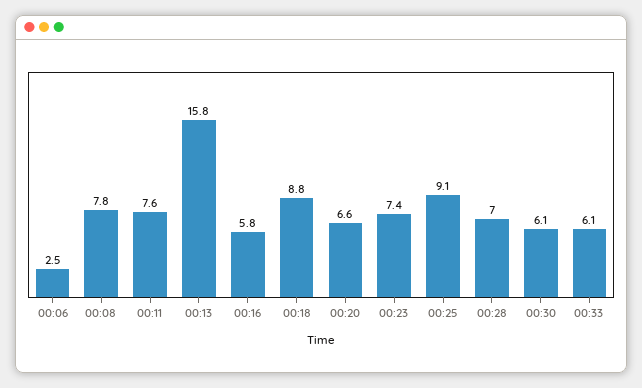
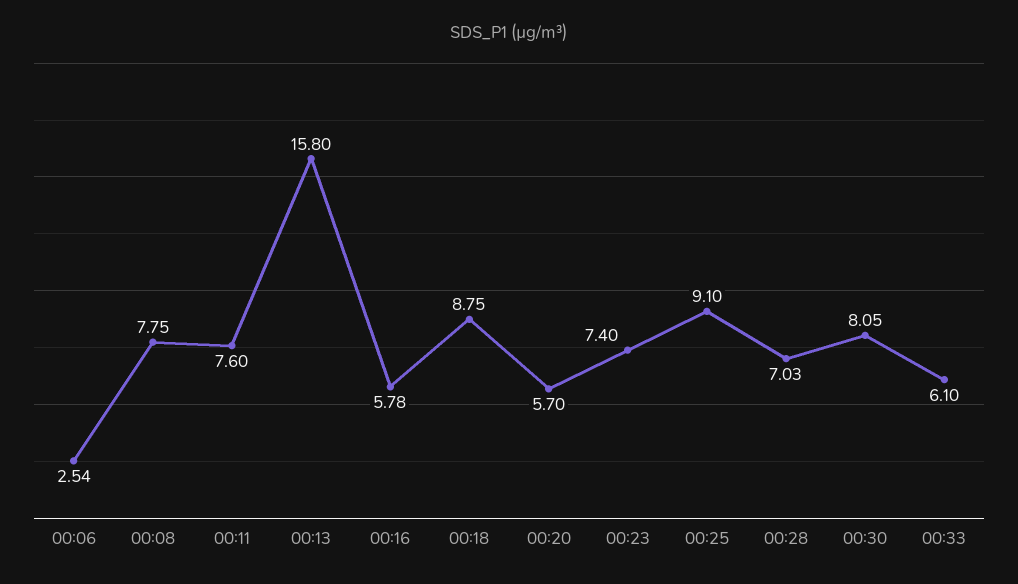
00:20: 6.6 -> 5.7
00:30: 6.1 -> 8.05

